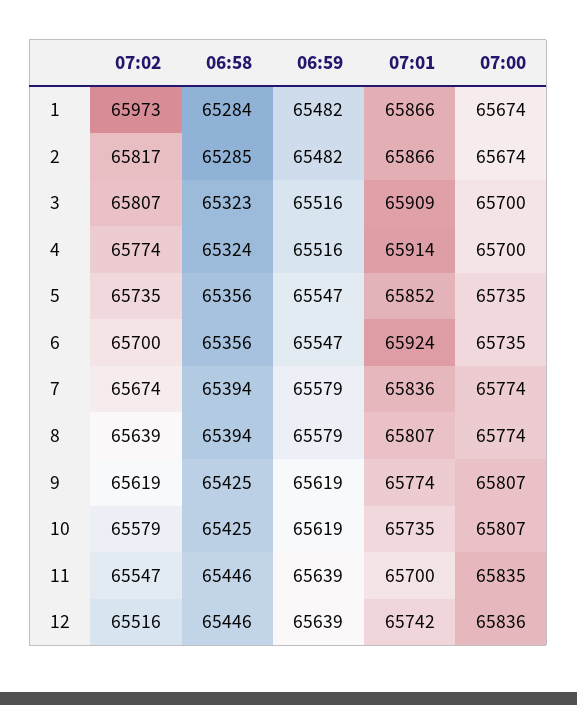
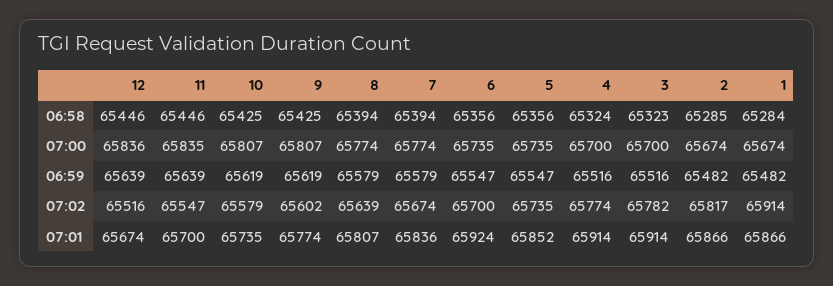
07:02, 1: 65973 -> 65914
07:02, 3: 65807 -> 65782
07:01, 3: 65909 -> 65914
07:02, 9: 65619 -> 65602
07:01, 12: 65742 -> 65674

